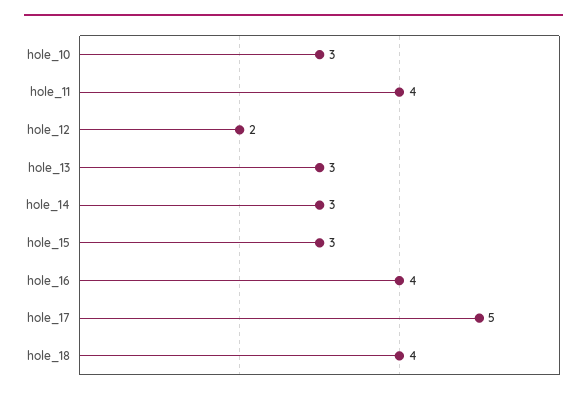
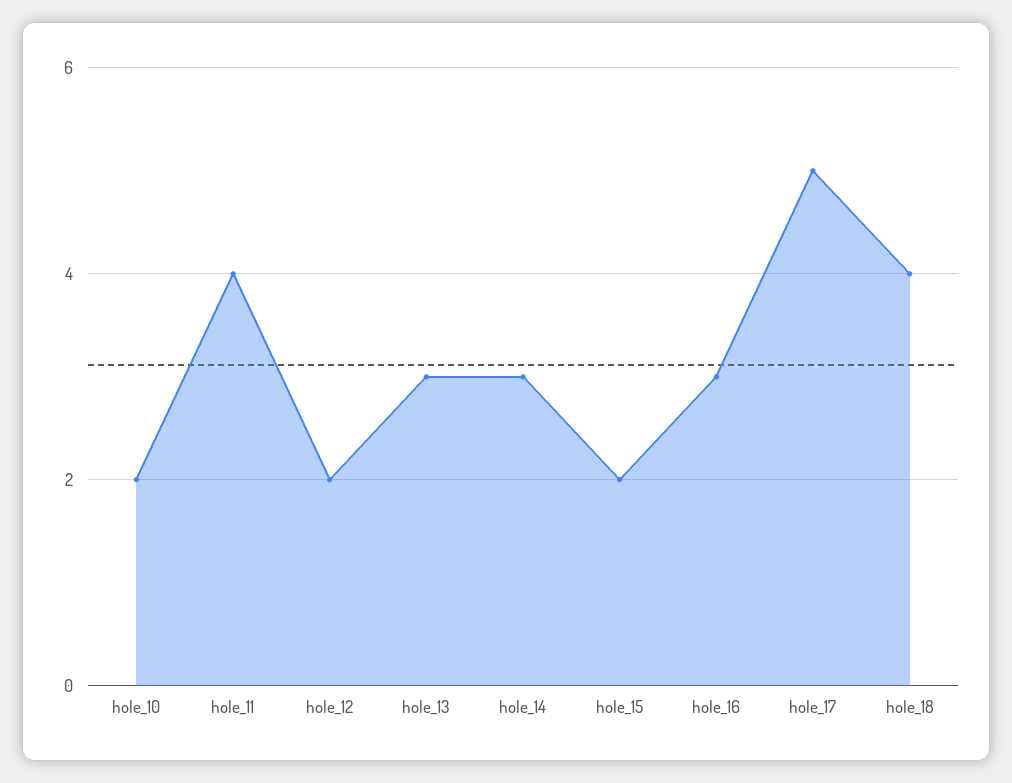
hole_10: 3 -> 2
hole_15: 3 -> 2
hole_16: 4 -> 3

